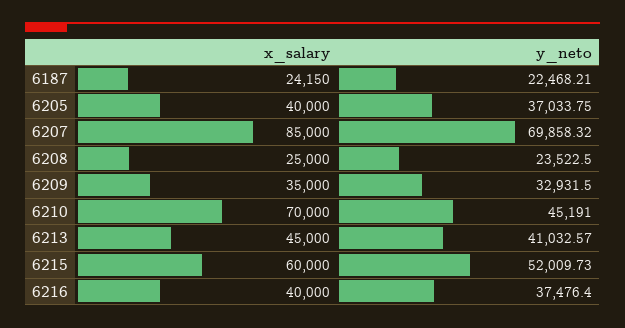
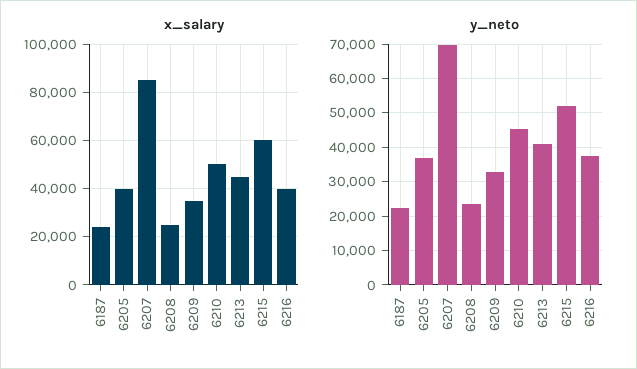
x_salary, 6210: 70000 -> 50000

